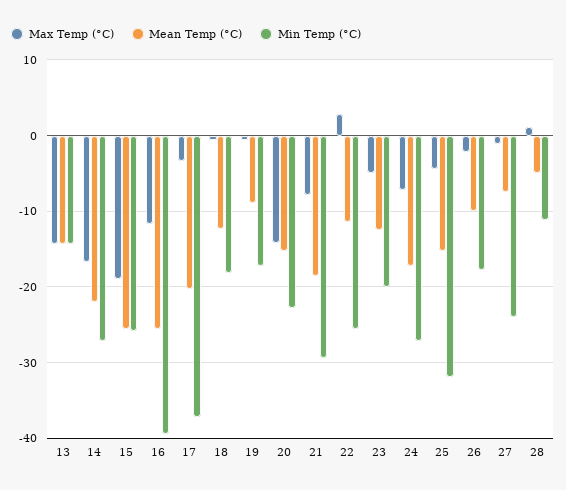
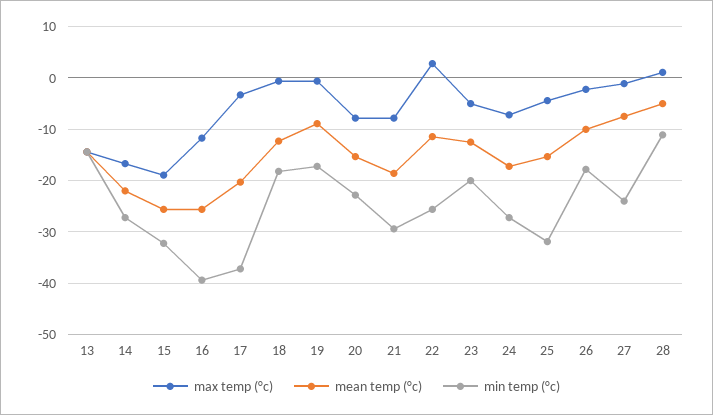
Min Temp (°C), 15: -26 -> -32
Max Temp (°C), 20: -14 -> -8

